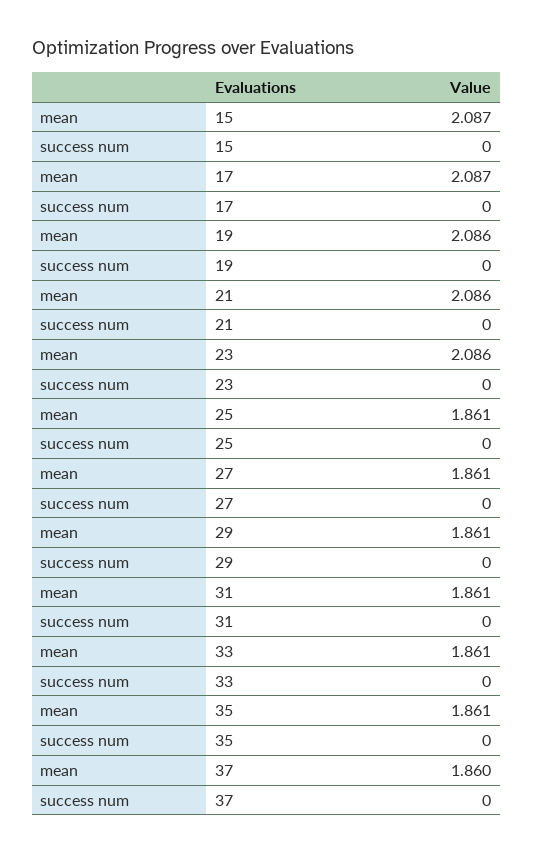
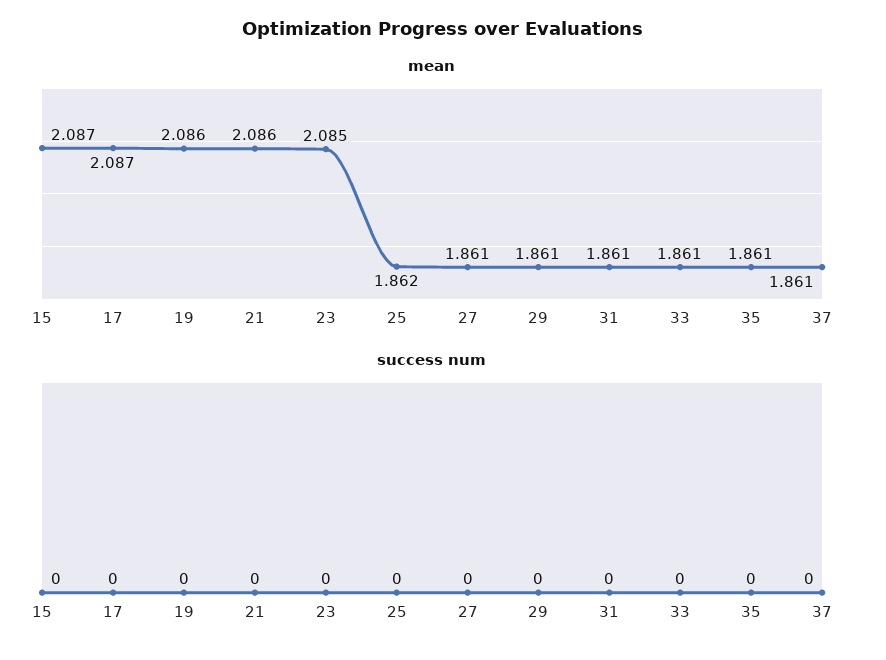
mean, 23: 2.086 -> 2.085
mean, 25: 1.861 -> 1.862
mean, 37: 1.86 -> 1.861

